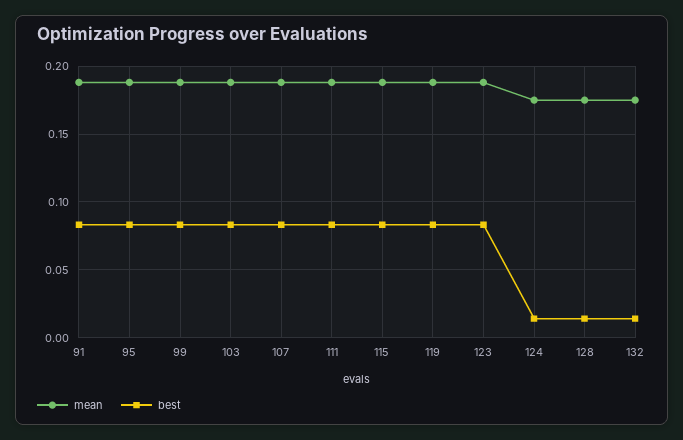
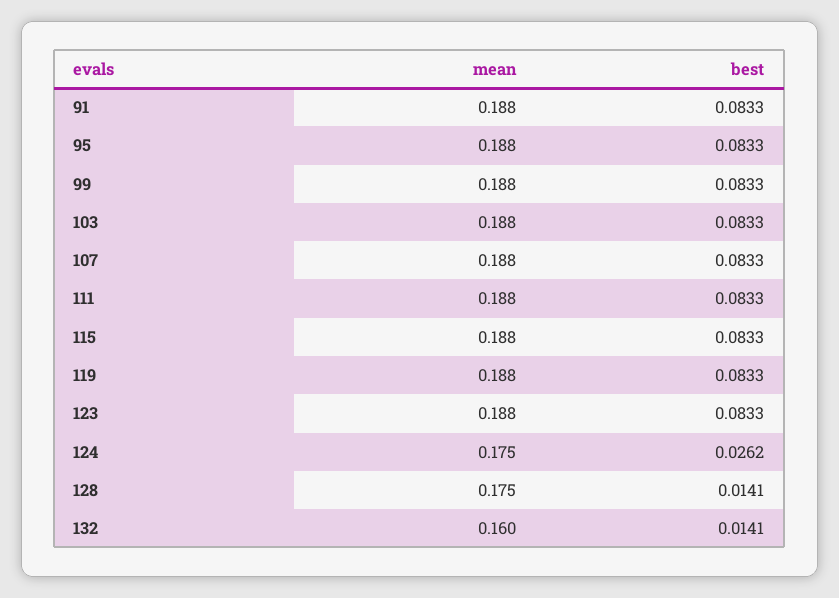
best, 124: 0.015 -> 0.0262
mean, 132: 0.175 -> 0.16

